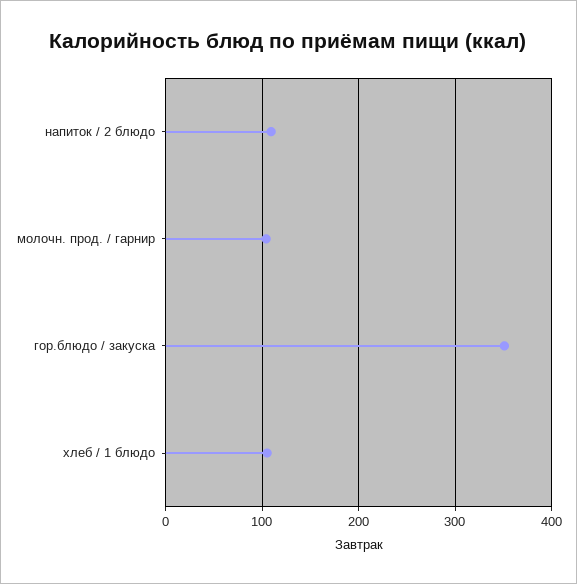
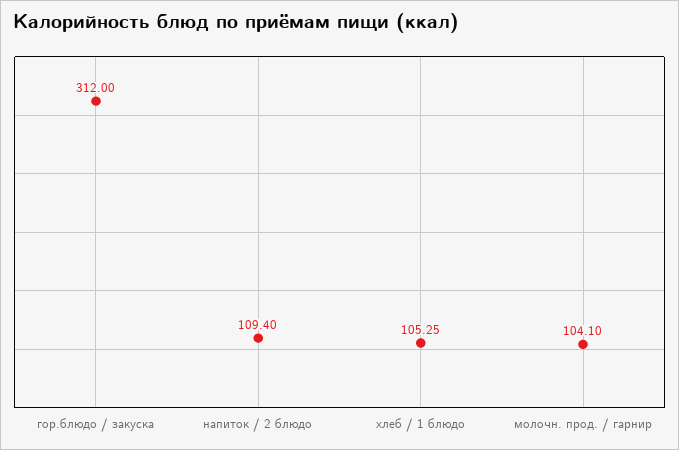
гор.блюдо / закуска: 350 -> 312

